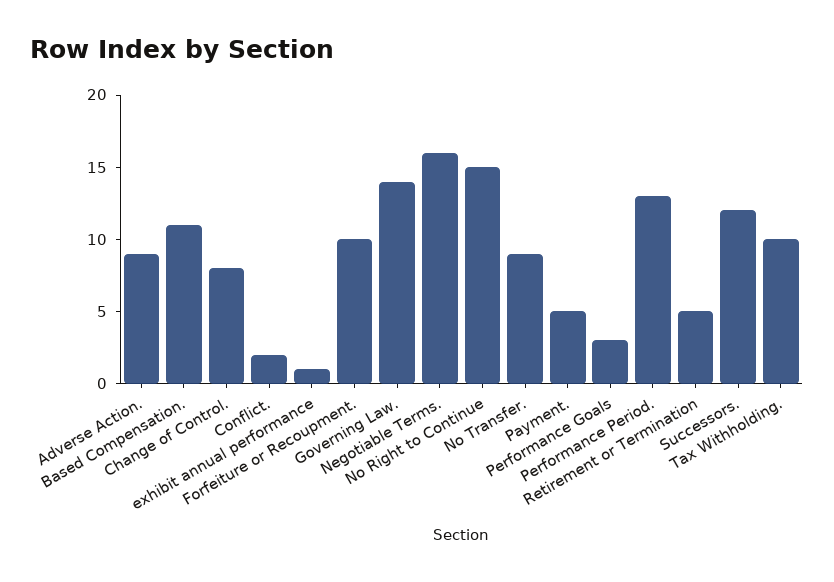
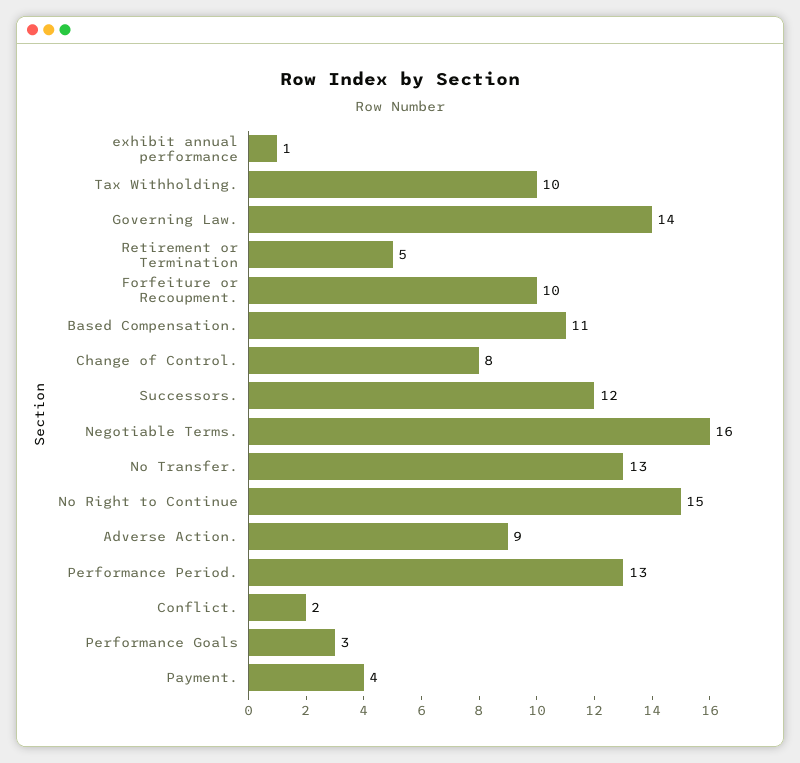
No Transfer.: 9 -> 13
Payment.: 5 -> 4

